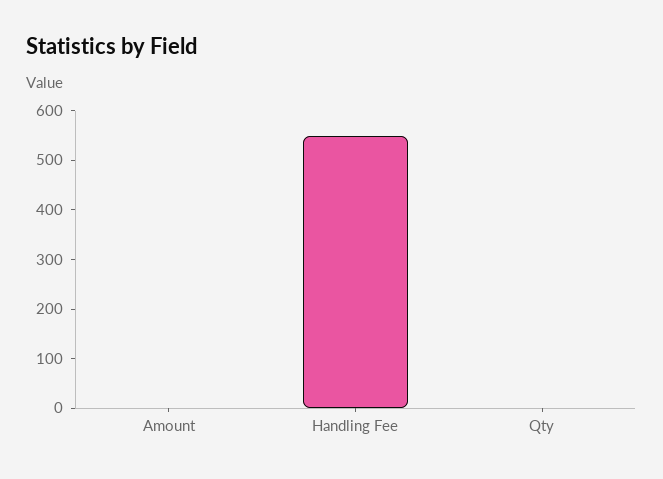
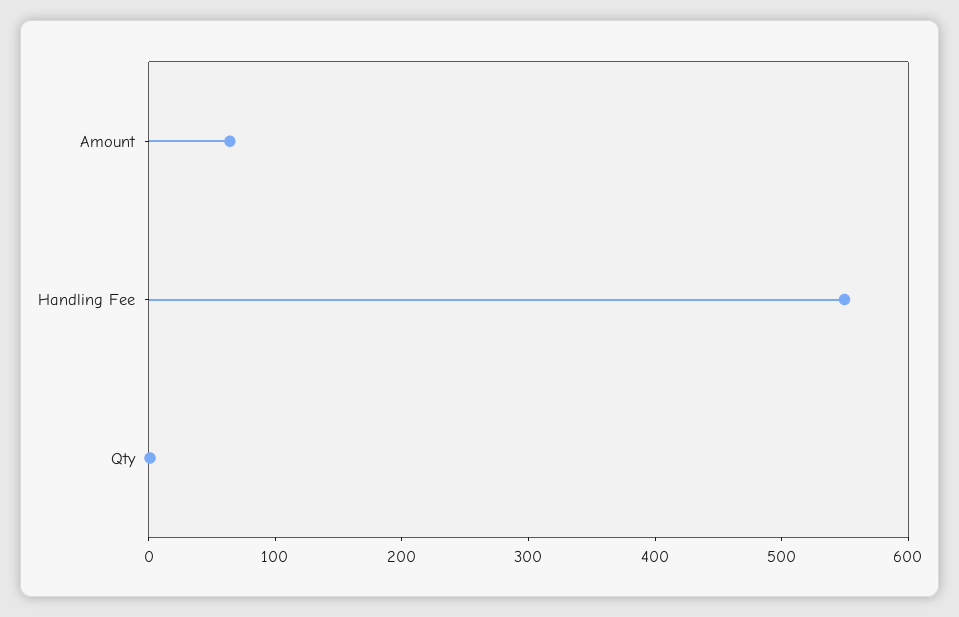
Amount: 0 -> 60

